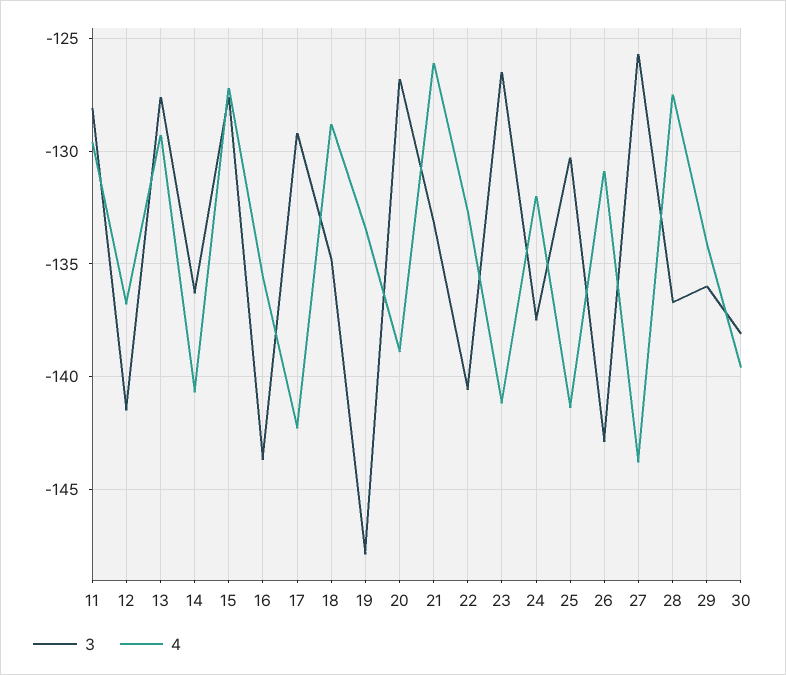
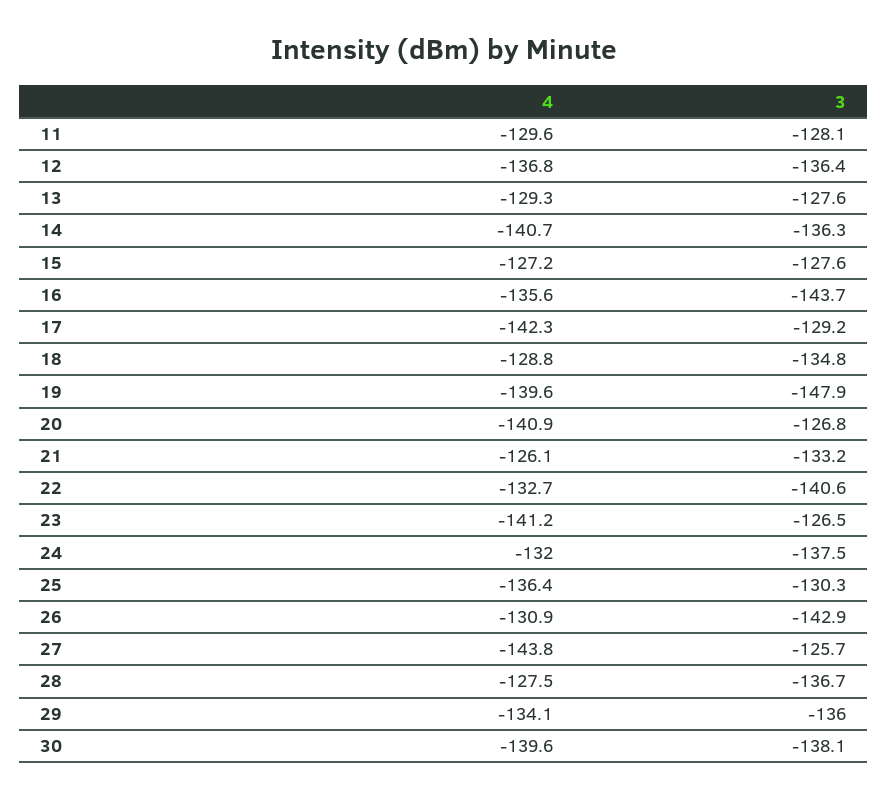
3, 12: -141.5 -> -136.4
4, 19: -133.5 -> -139.6
4, 20: -139 -> -140.9
4, 25: -141.5 -> -136.4

